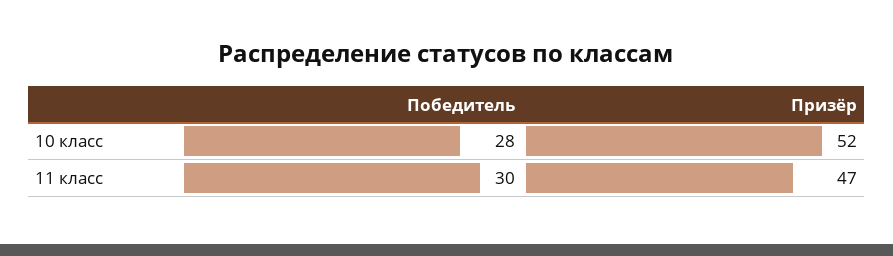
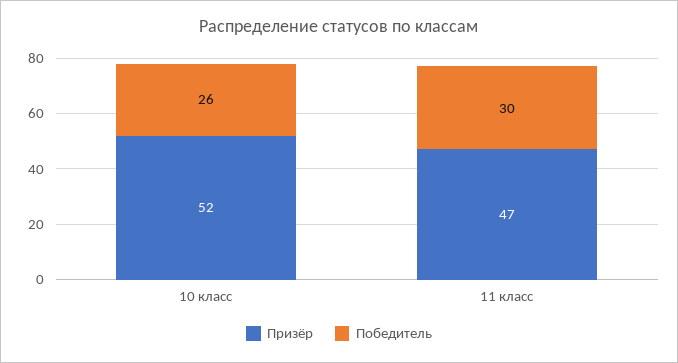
Победитель, 10 класс: 28 -> 26

